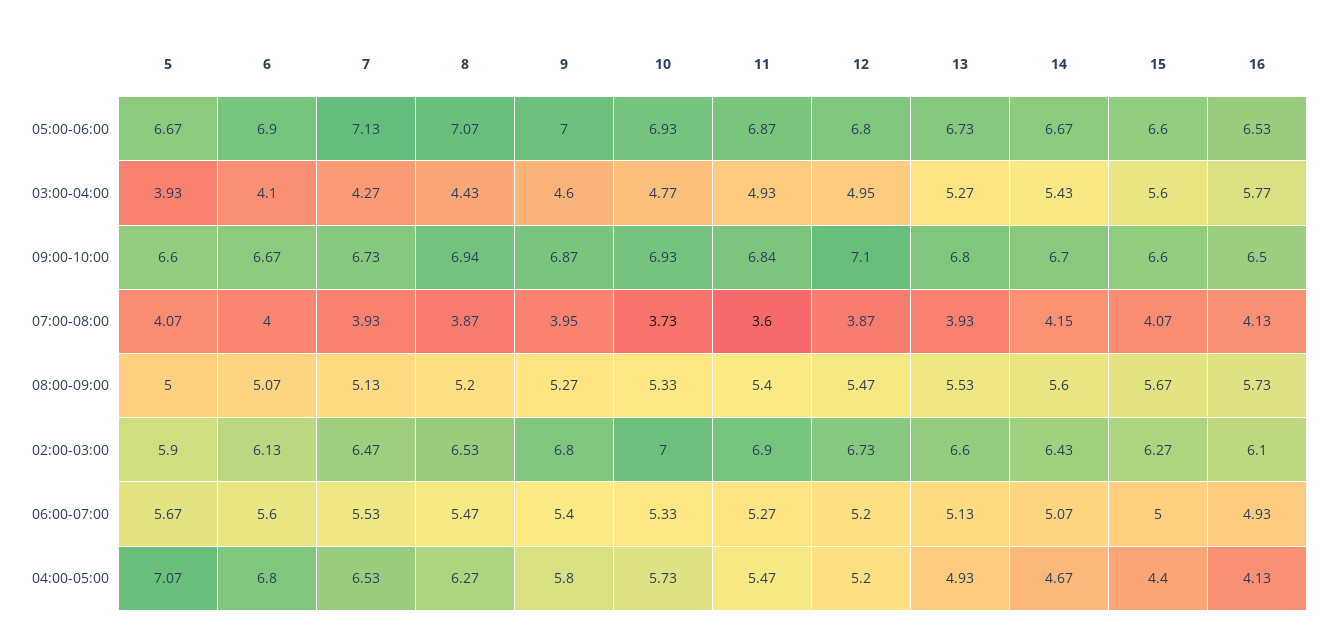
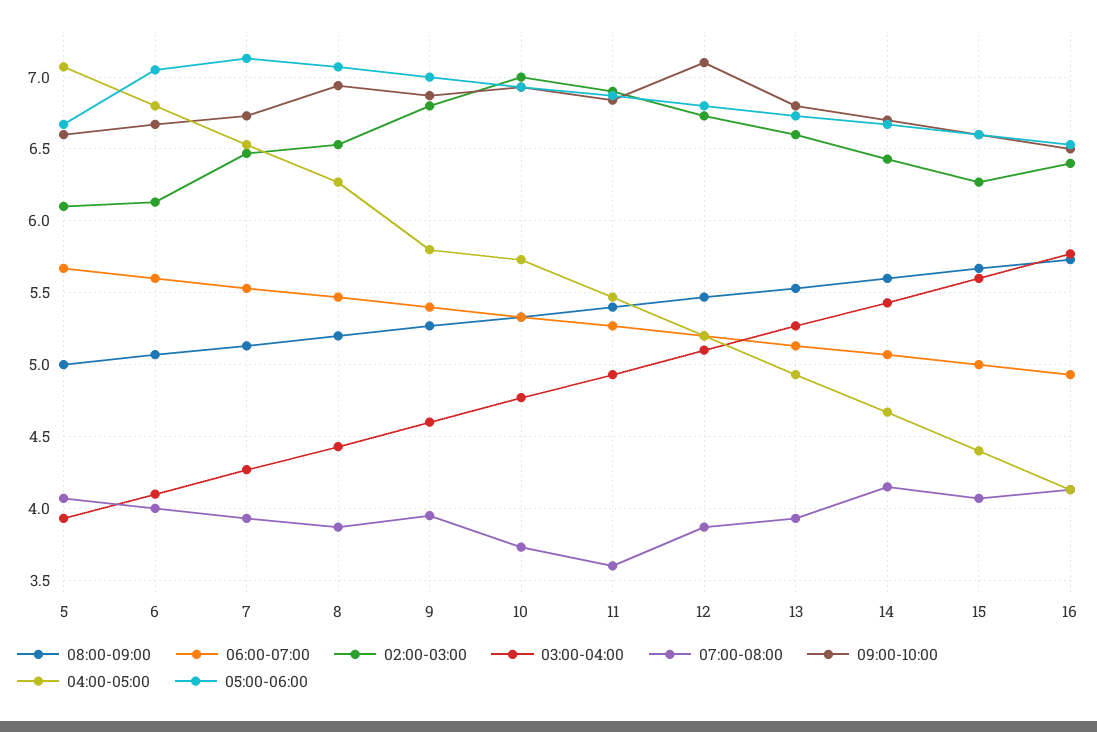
05:00-06:00, 6: 6.9 -> 7.05
03:00-04:00, 12: 4.95 -> 5.1
02:00-03:00, 5: 5.9 -> 6.1
02:00-03:00, 16: 6.1 -> 6.4

